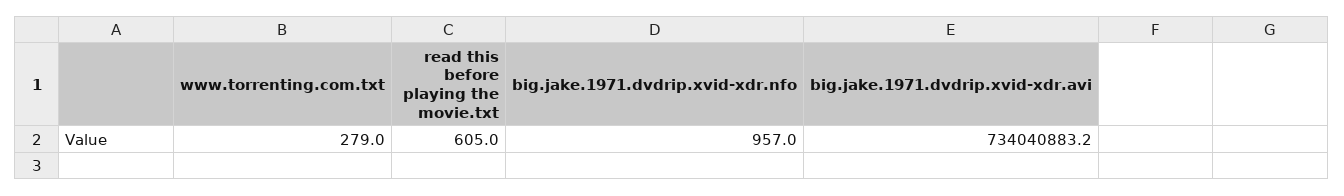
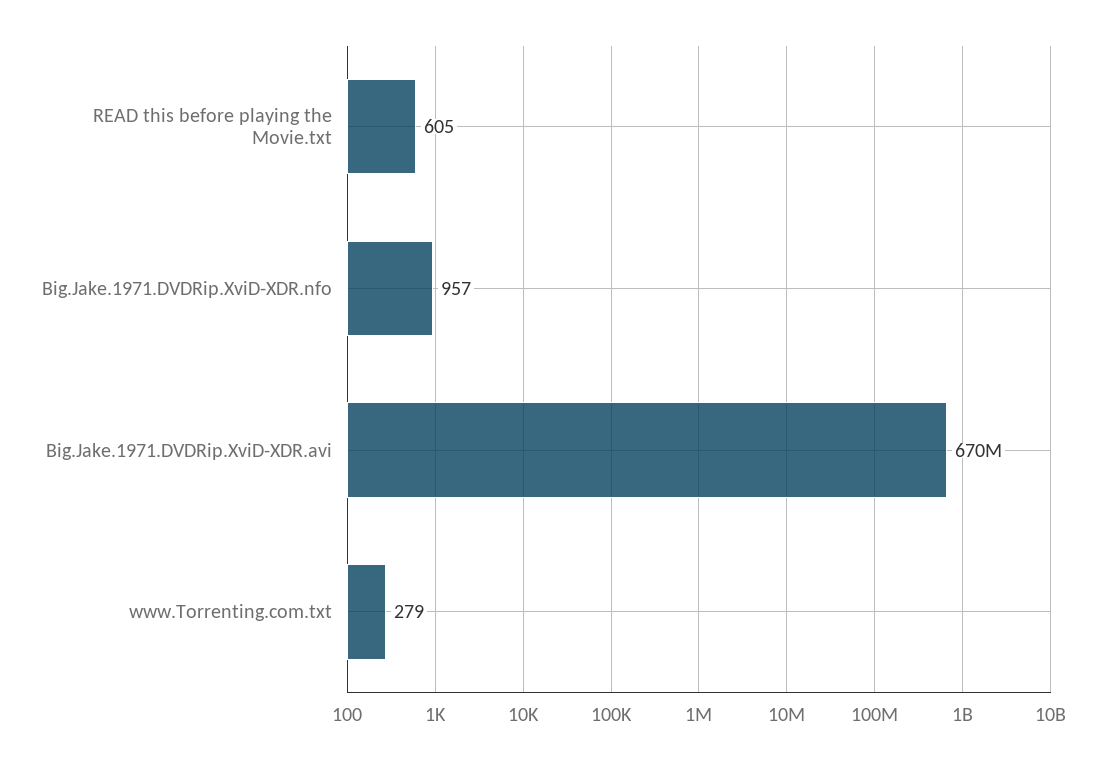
big.jake.1971.dvdrip.xvid-xdr.avi: 734040883.2 -> 670000000

